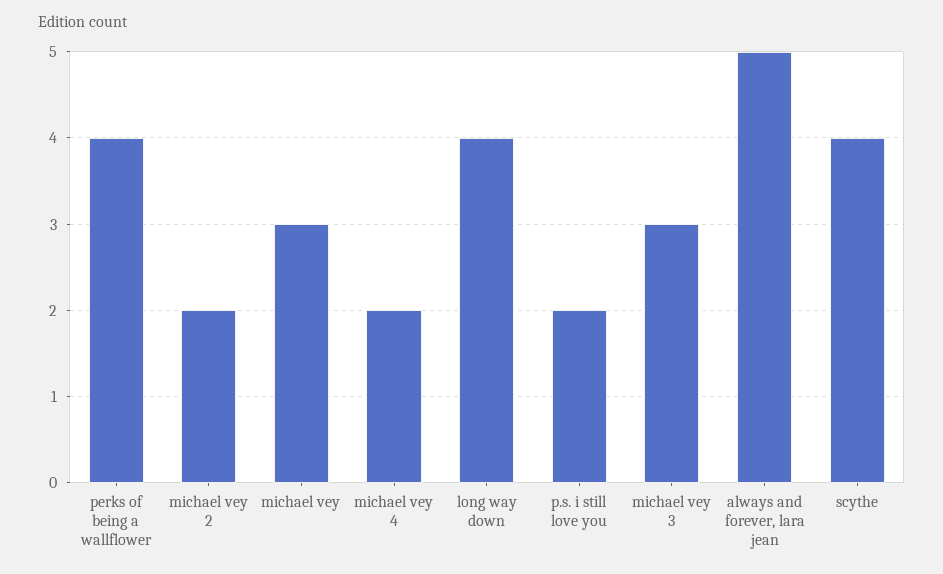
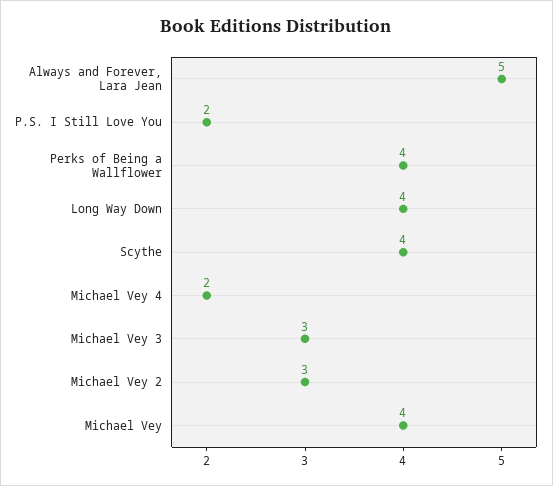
michael vey 2: 2 -> 3
michael vey: 3 -> 4

